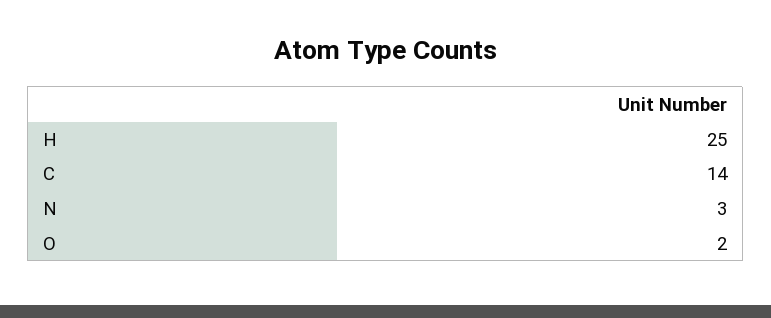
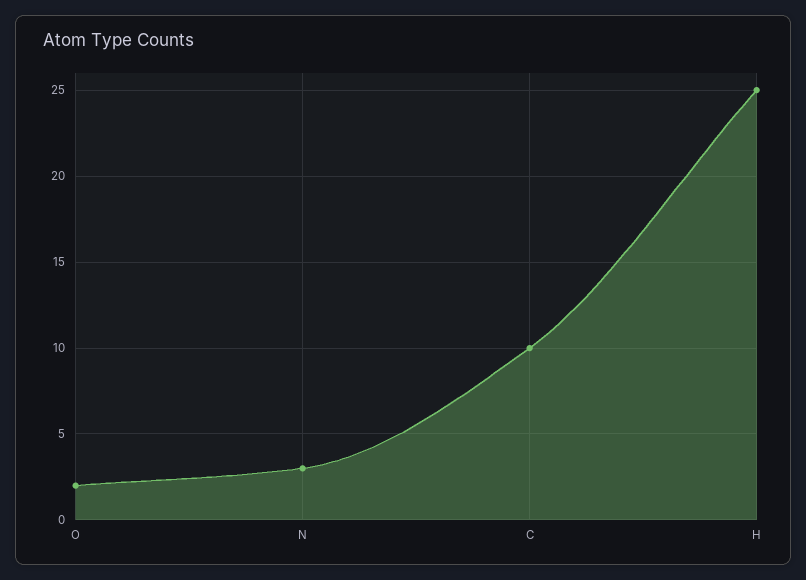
C: 14 -> 10

